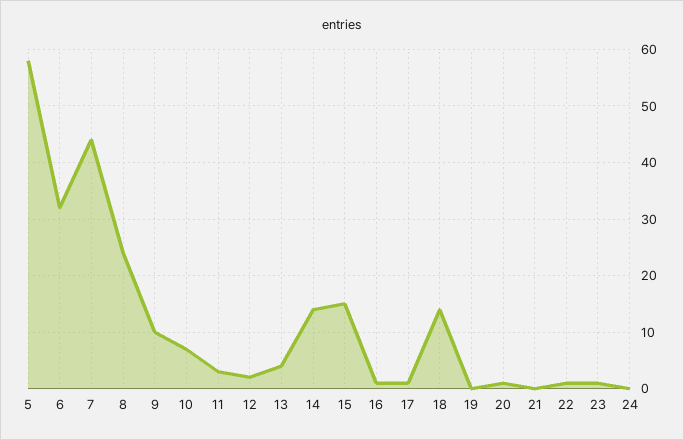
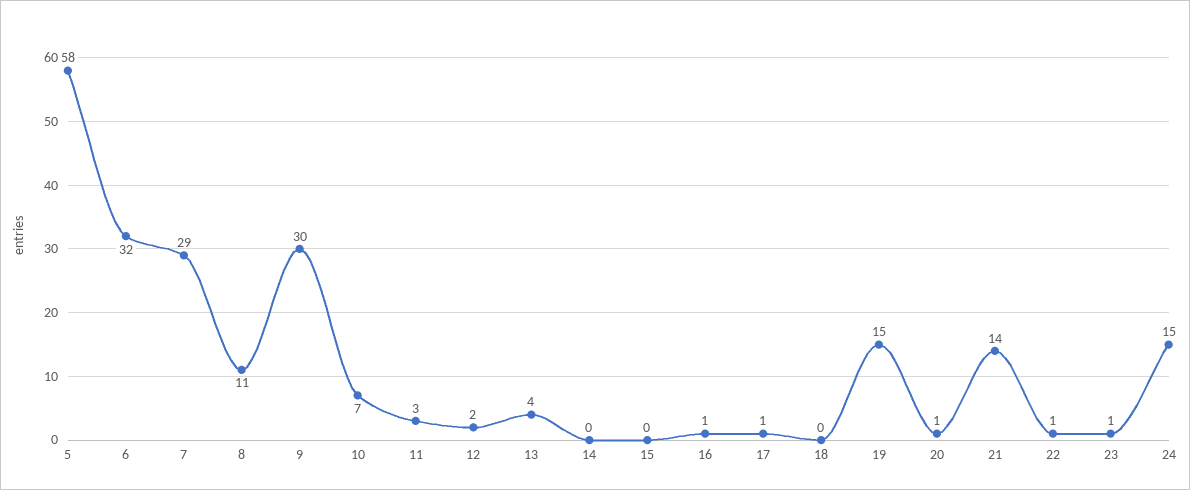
7: 45 -> 29
8: 25 -> 11
9: 10 -> 30
14: 15 -> 0
15: 15 -> 0
18: 15 -> 0
19: 0 -> 15
21: 0 -> 14
24: 0 -> 15

